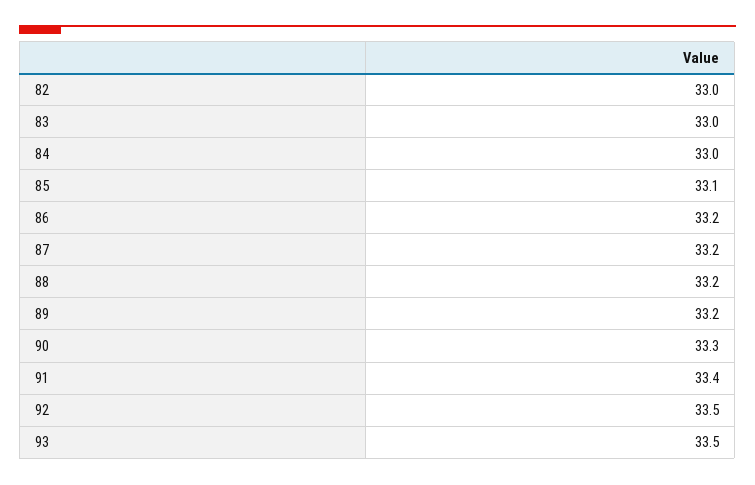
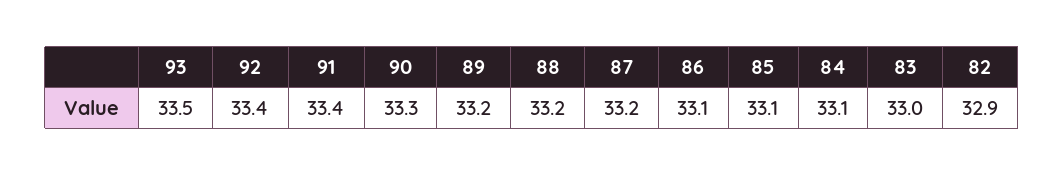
82: 33 -> 32.9
84: 33 -> 33.1
86: 33.2 -> 33.1
92: 33.5 -> 33.4

